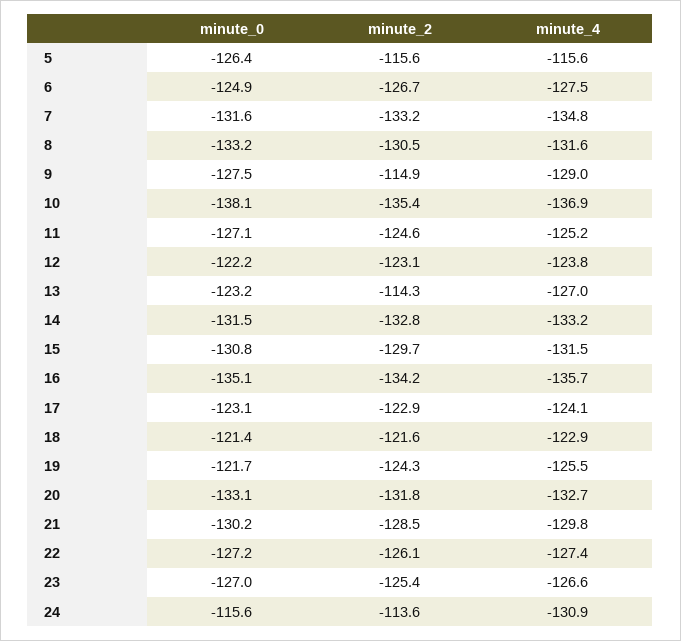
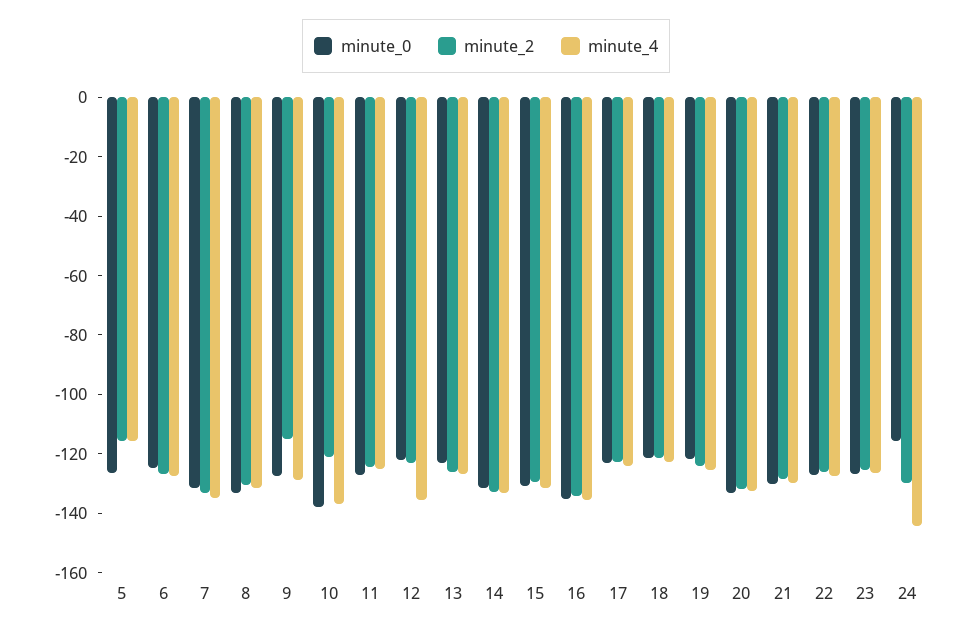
minute_2, 10: -135.4 -> -120
minute_4, 12: -123.8 -> -135
minute_2, 13: -114.3 -> -125
minute_2, 24: -113.6 -> -130
minute_4, 24: -130.9 -> -145

